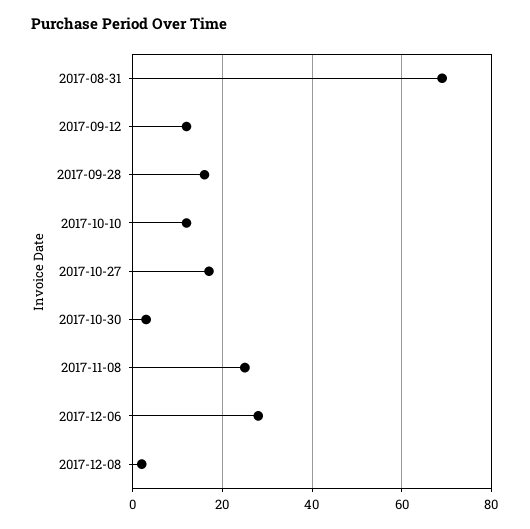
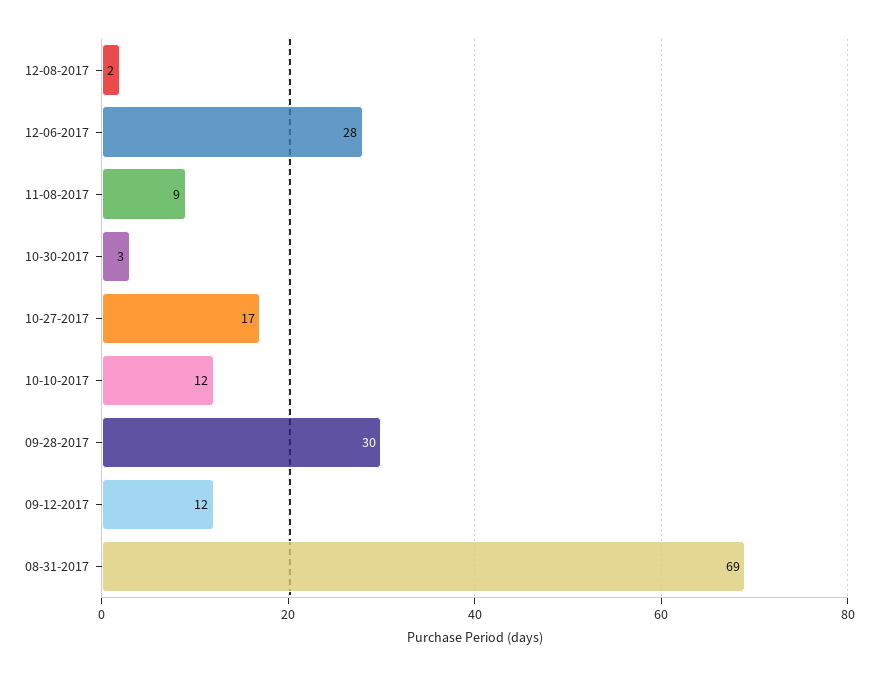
2017-09-28: 15 -> 30
2017-11-08: 25 -> 9

